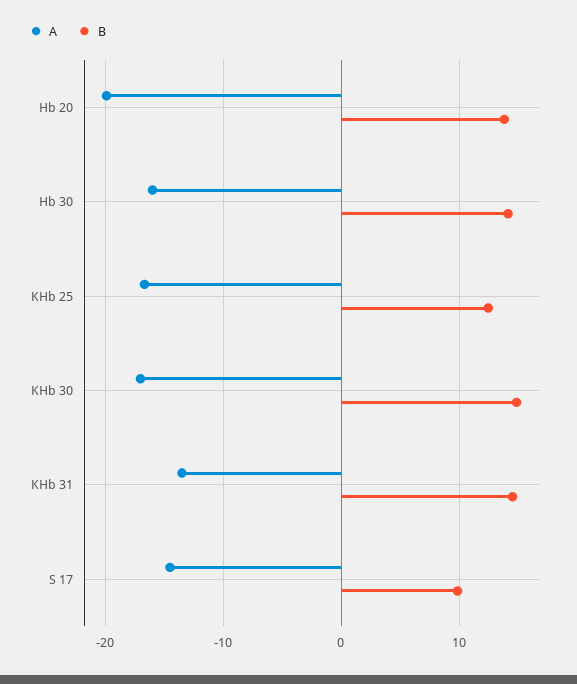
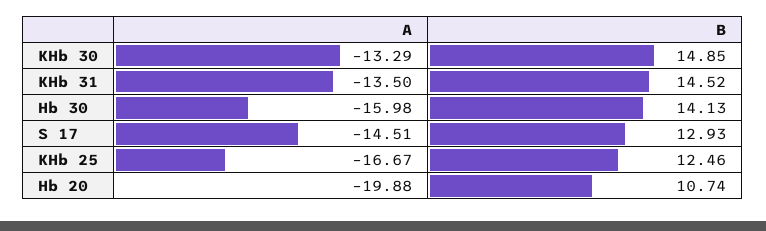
B, Hb 20: 14 -> 10.74
A, KHb 30: -17 -> -13.29
B, S 17: 10 -> 12.93

